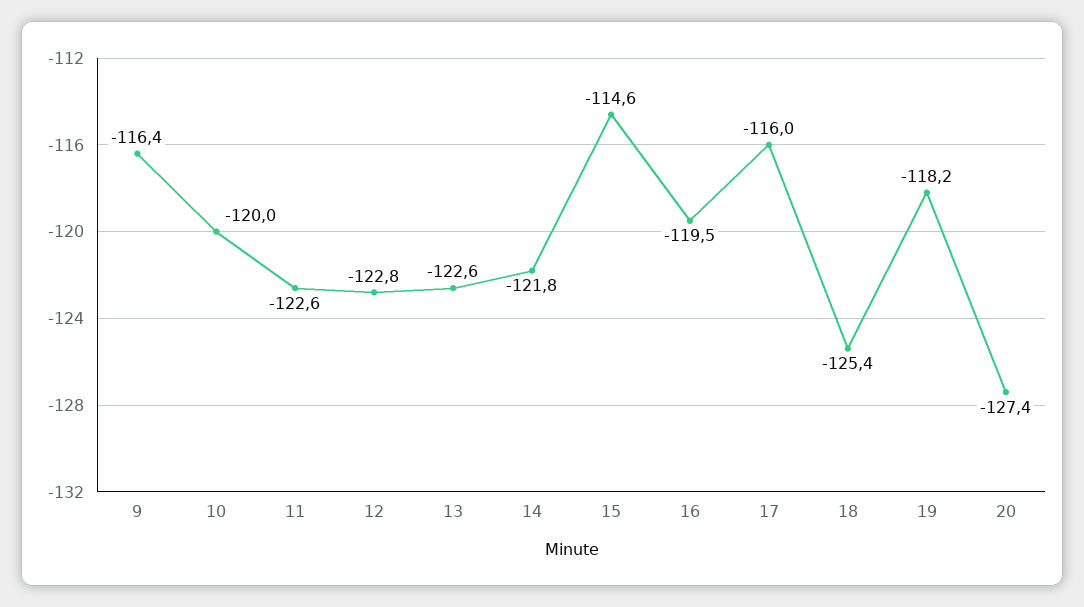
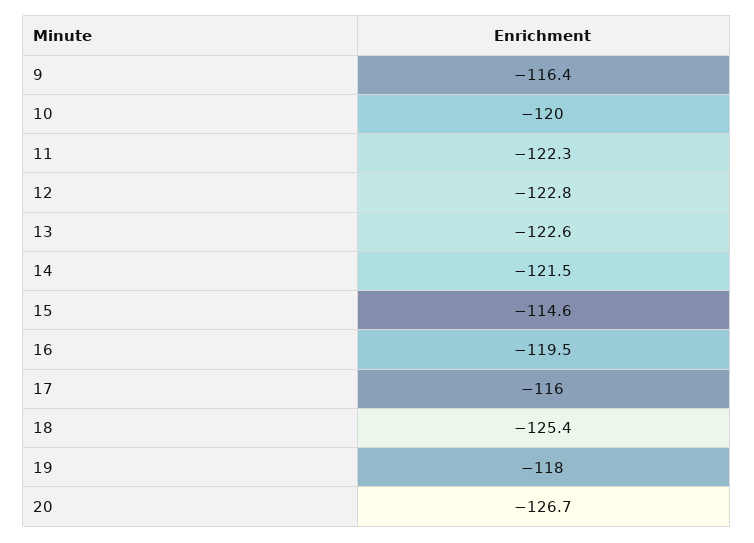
11: -122.6 -> -122.3
14: -121.8 -> -121.5
19: -118.2 -> -118
20: -127.4 -> -126.7

